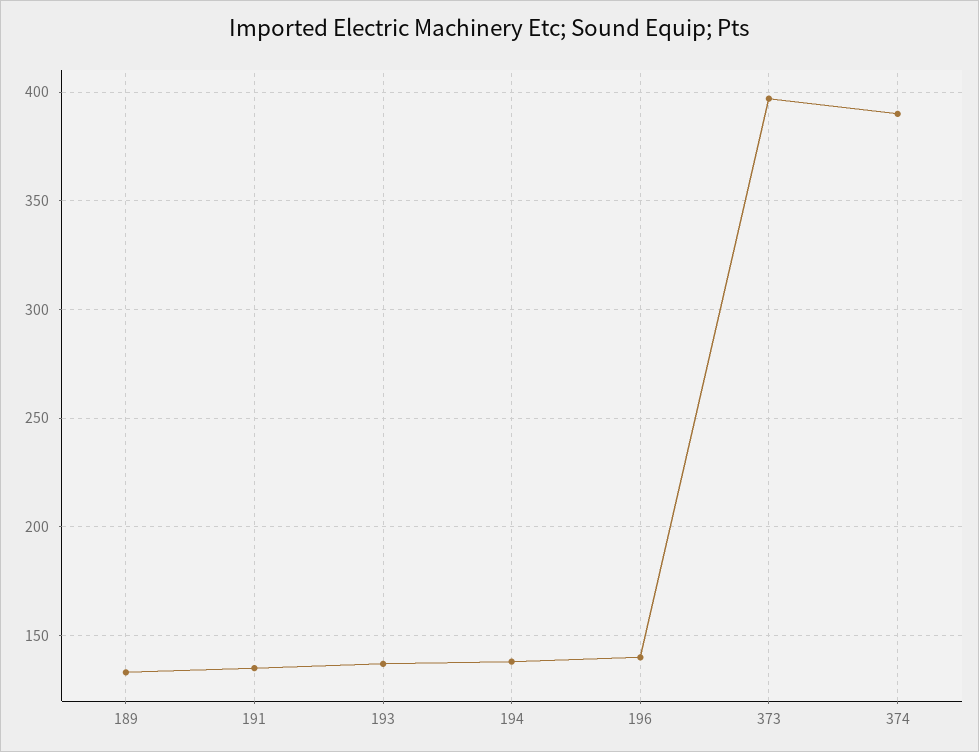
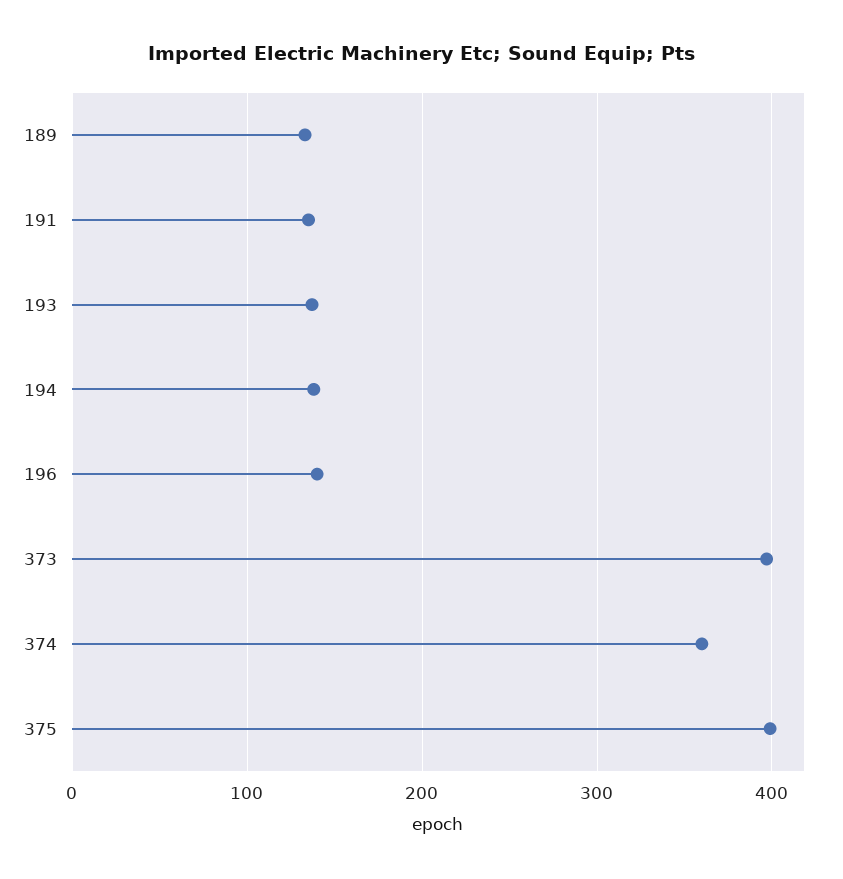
374: 390 -> 360
375: none -> 400

